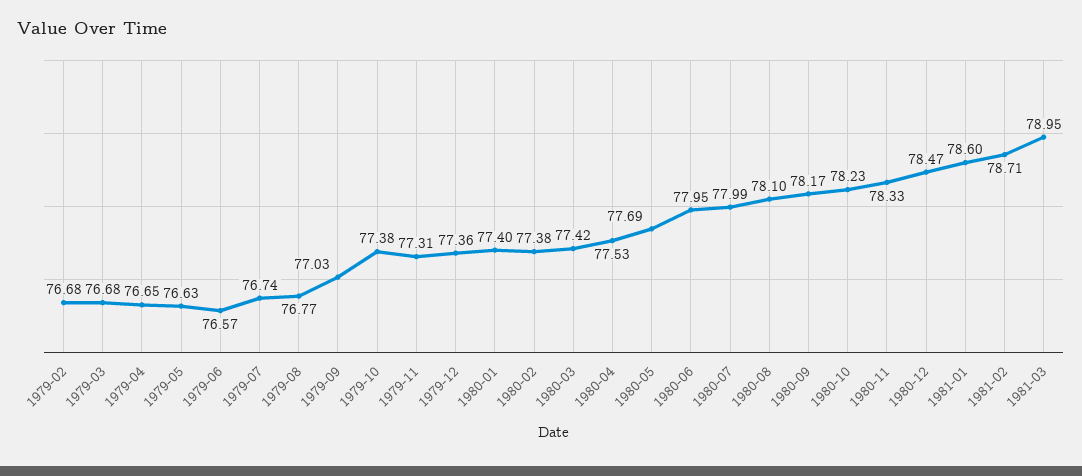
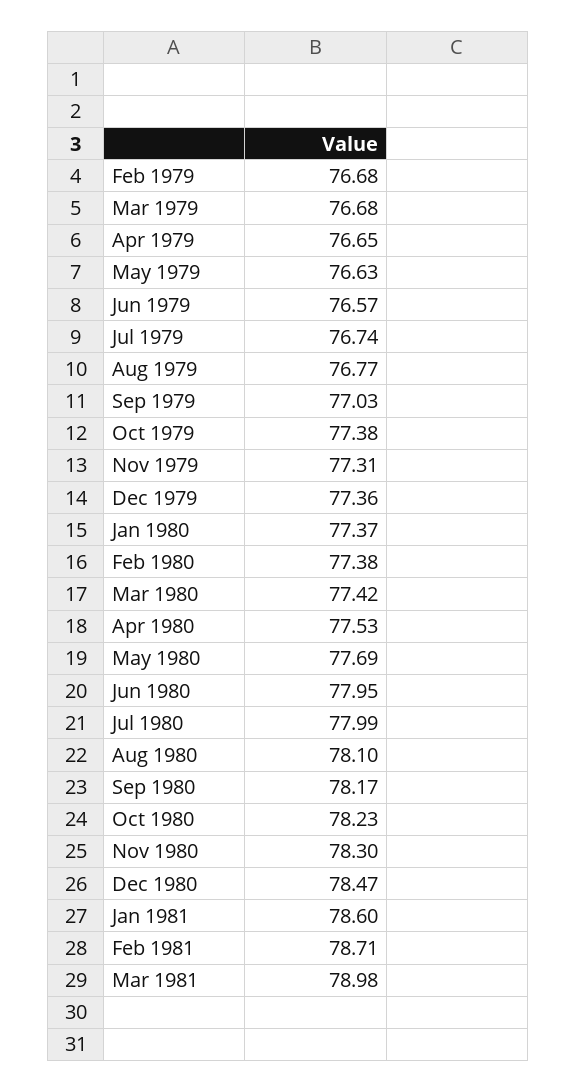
1980-01: 77.4 -> 77.37
1980-11: 78.33 -> 78.3
1981-03: 78.95 -> 78.98

